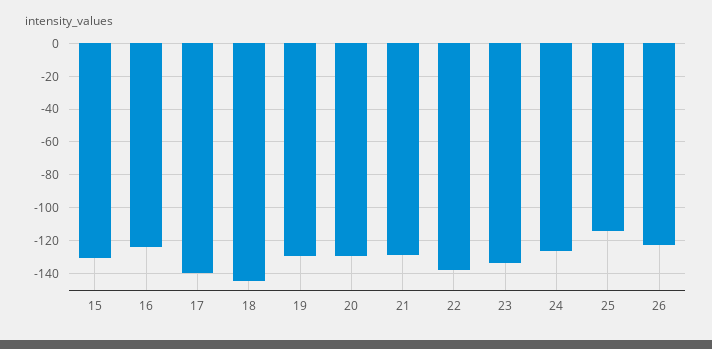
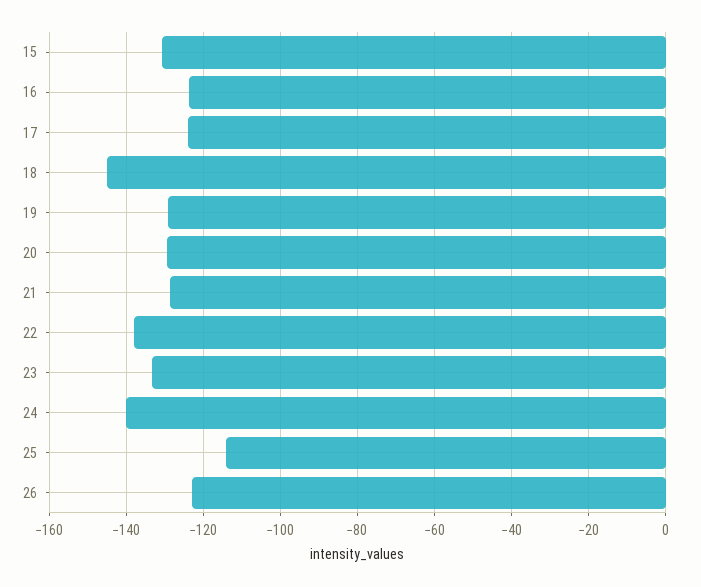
17: -140 -> -124
24: -125 -> -140

